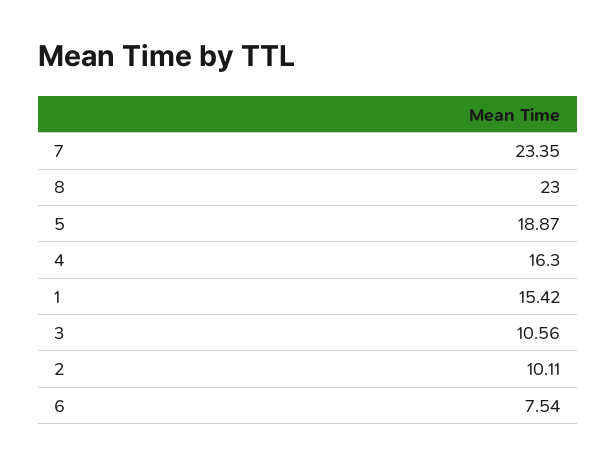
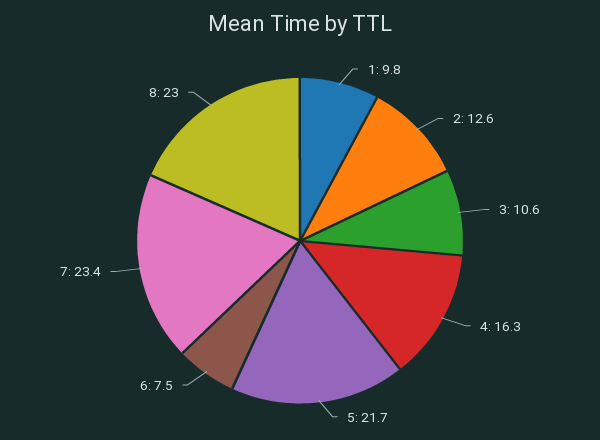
5: 18.87 -> 21.7
1: 15.42 -> 9.8
2: 10.11 -> 12.6

